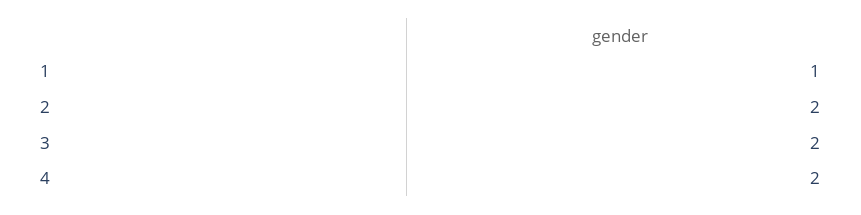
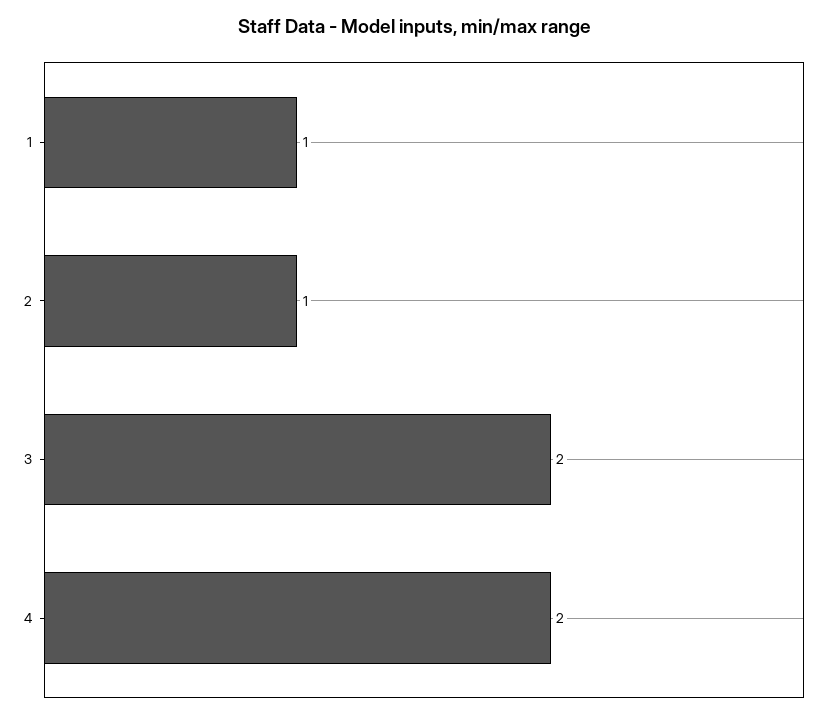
2: 2 -> 1

